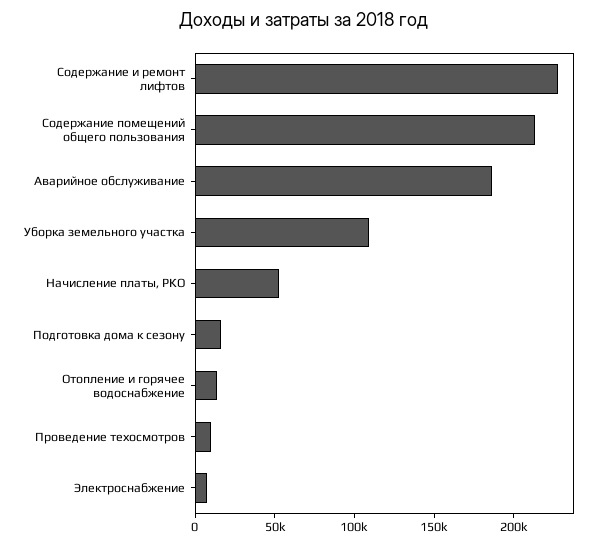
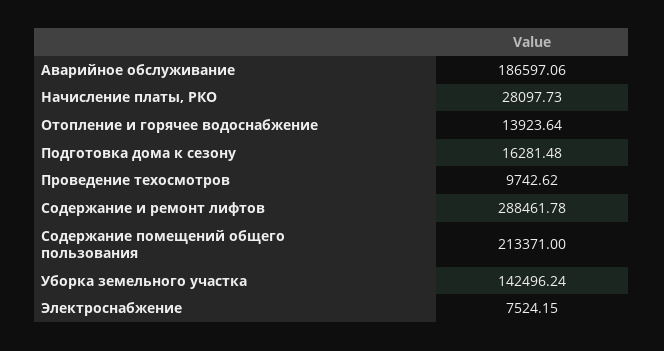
Содержание и ремонт лифтов: 230000 -> 288461.78
Уборка земельного участка: 110000 -> 142496.24
Начисление платы, РКО: 50000 -> 28097.73

